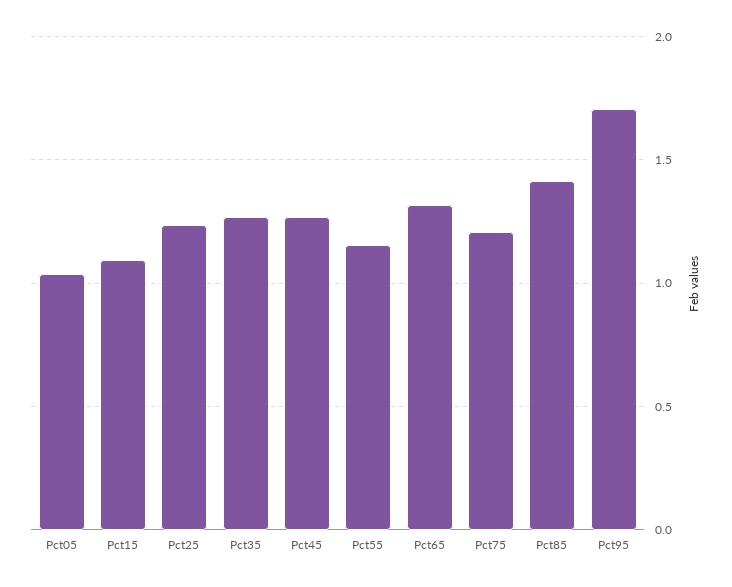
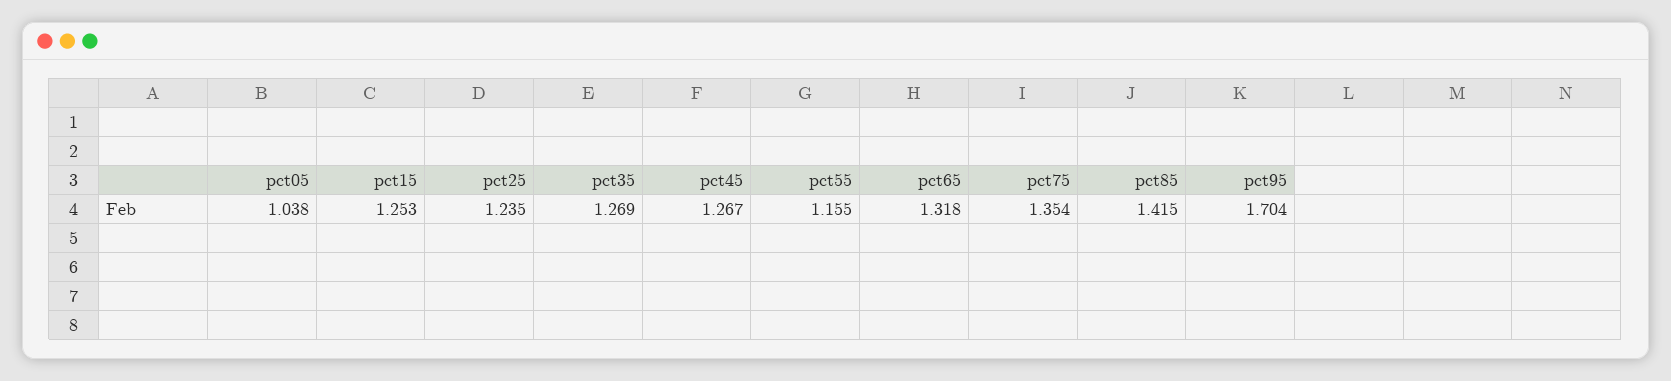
Pct15: 1.1 -> 1.253
Pct75: 1.2 -> 1.354

